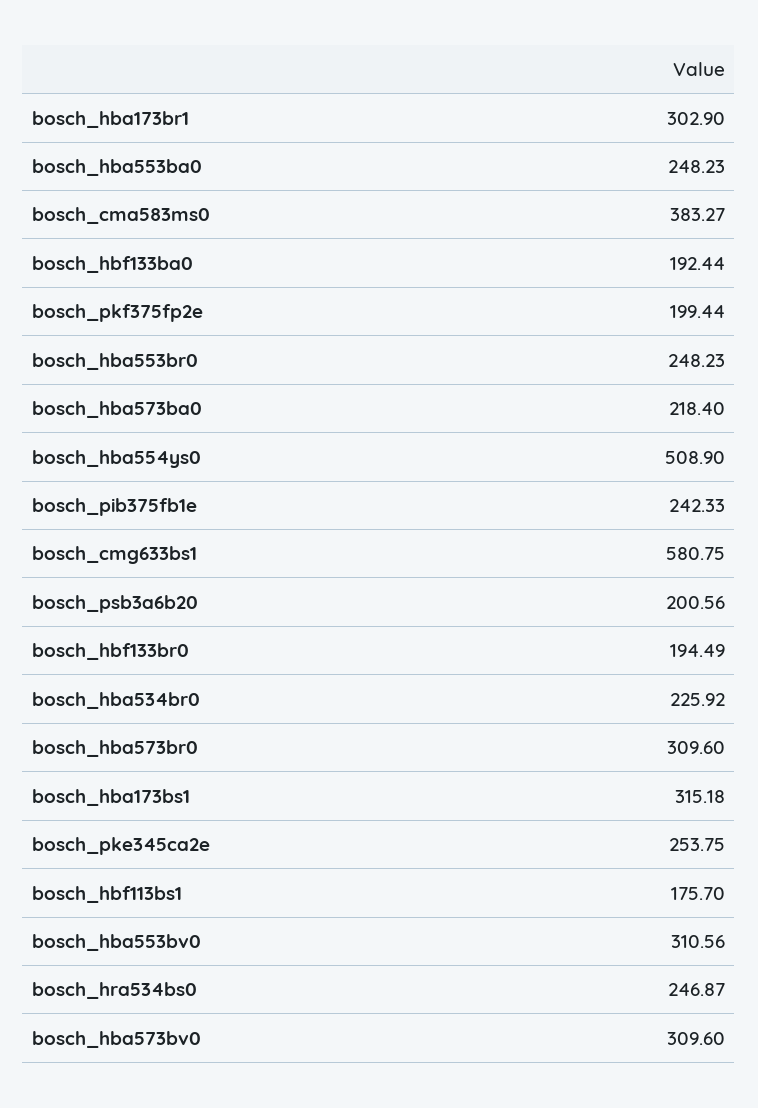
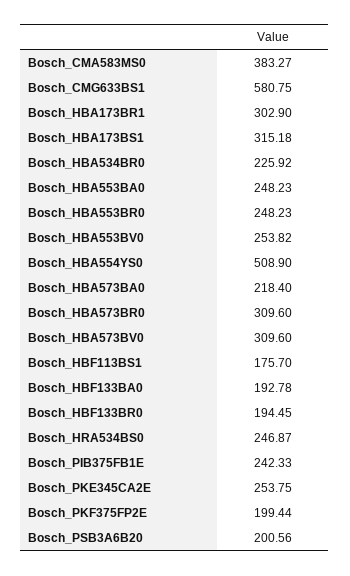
bosch_hbf133ba0: 192.44 -> 192.78
bosch_hbf133br0: 194.49 -> 194.45
bosch_hba553bv0: 310.56 -> 253.82

